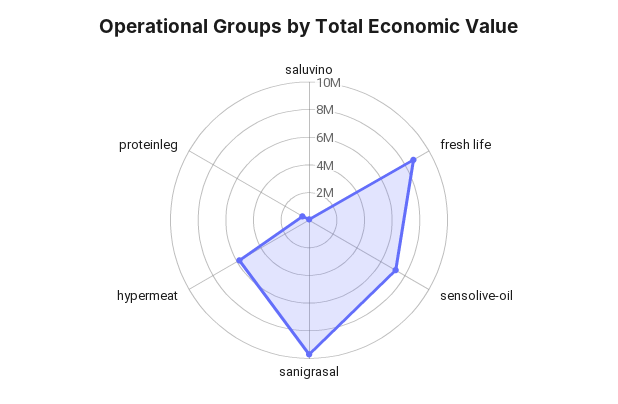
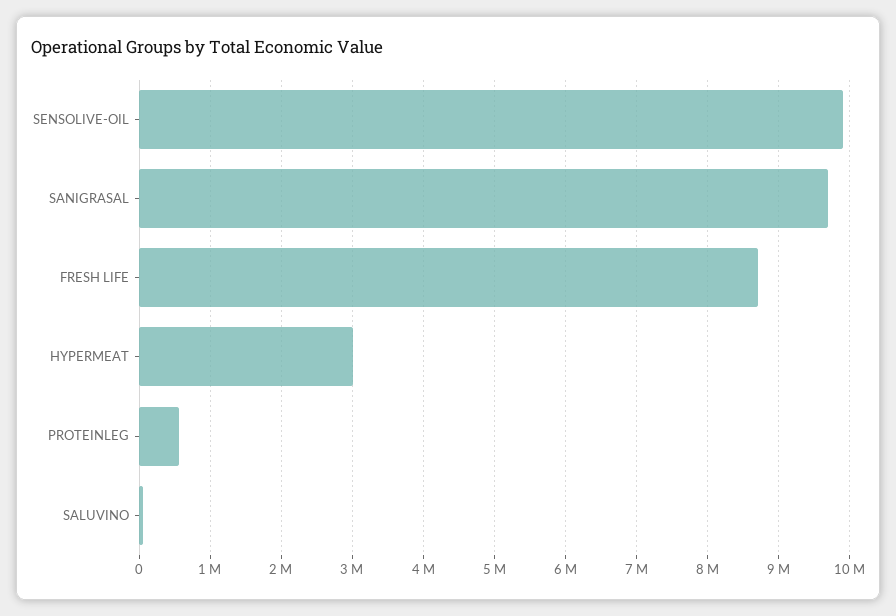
sensolive-oil: 7000000 -> 9900000
hypermeat: 6000000 -> 3000000

